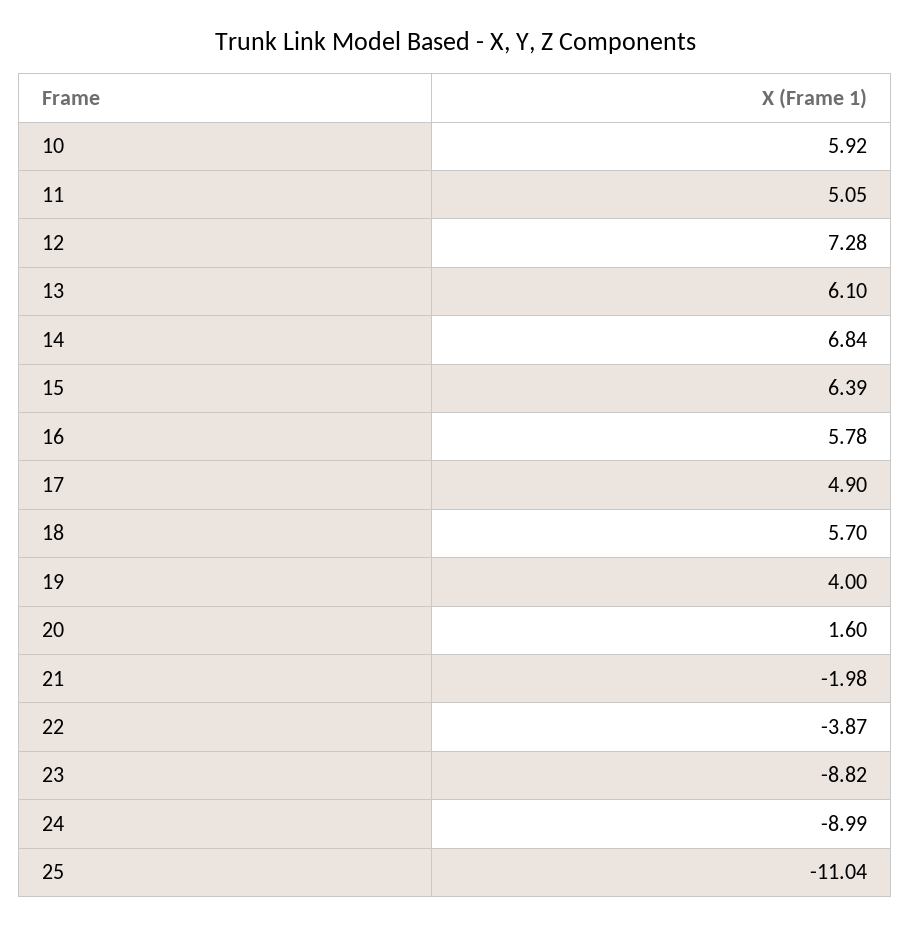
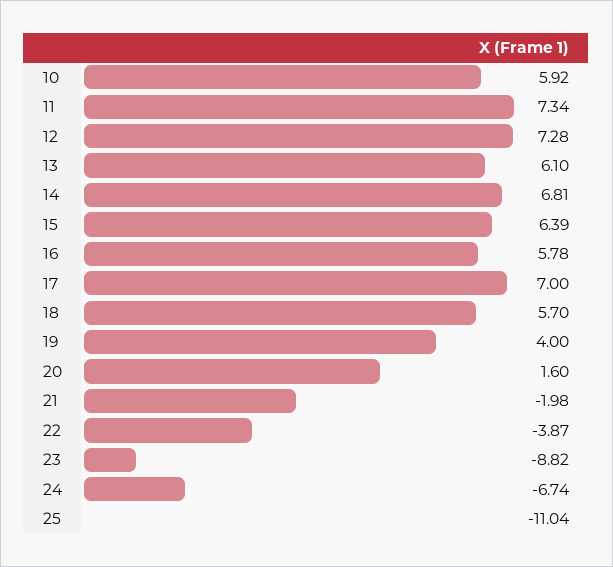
11: 5.05 -> 7.34
14: 6.84 -> 6.81
17: 4.9 -> 7
24: -8.99 -> -6.74

